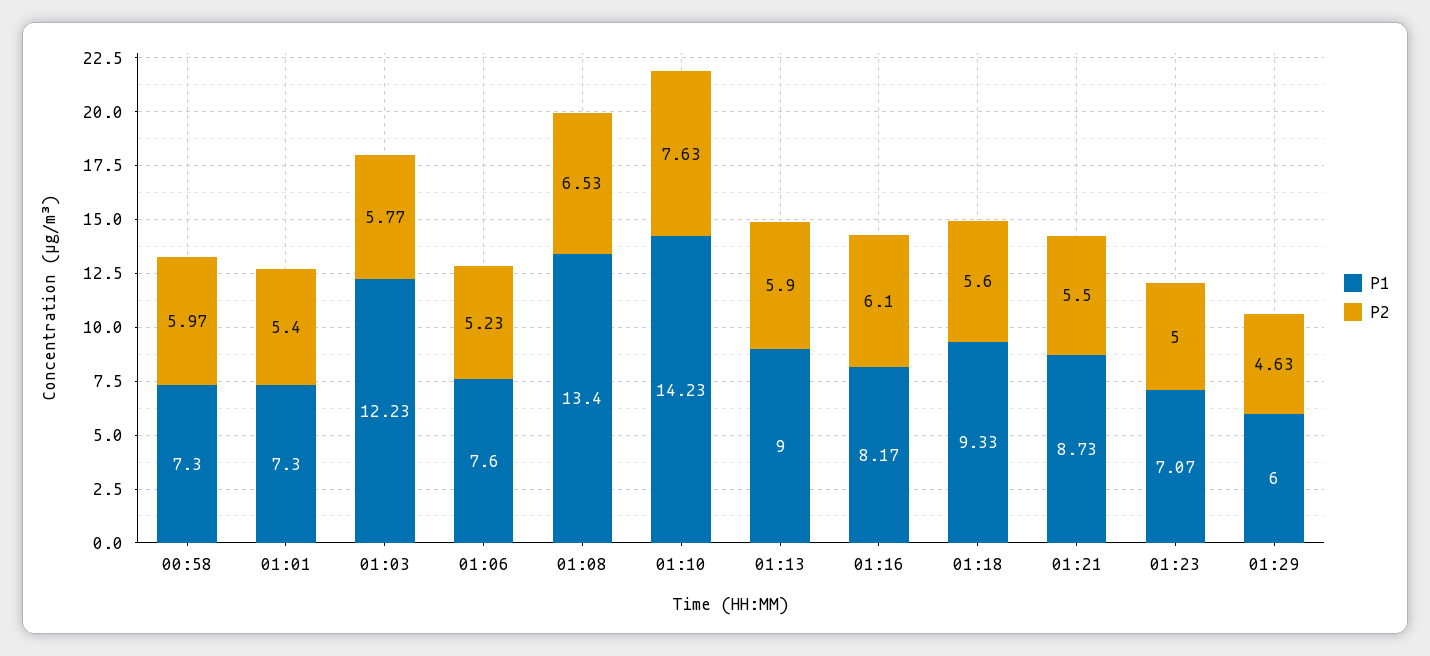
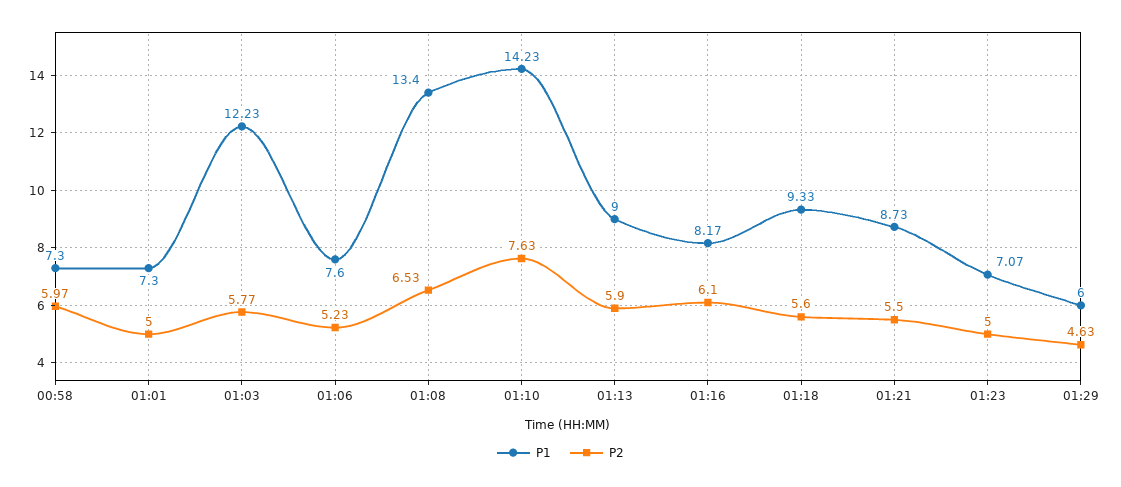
P2, 01:01: 5.4 -> 5

